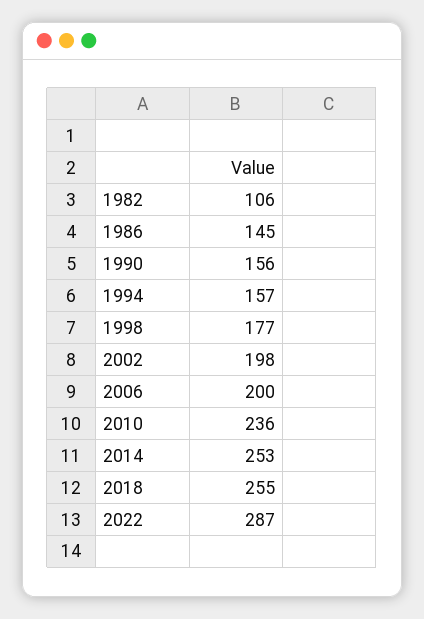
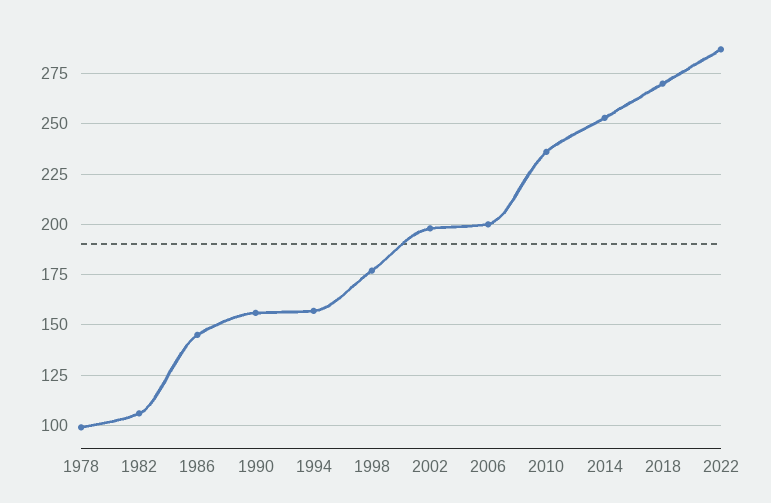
2018: 255 -> 270
1978: none -> 100

